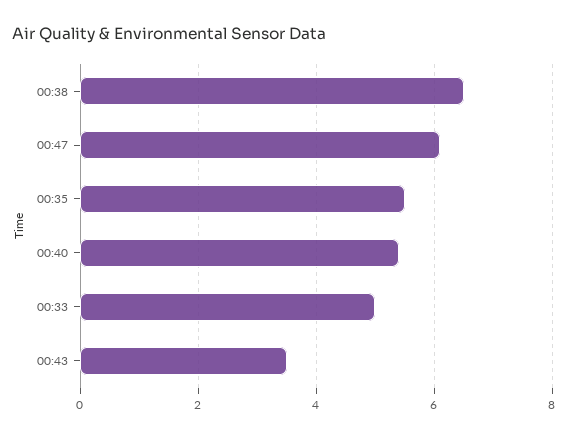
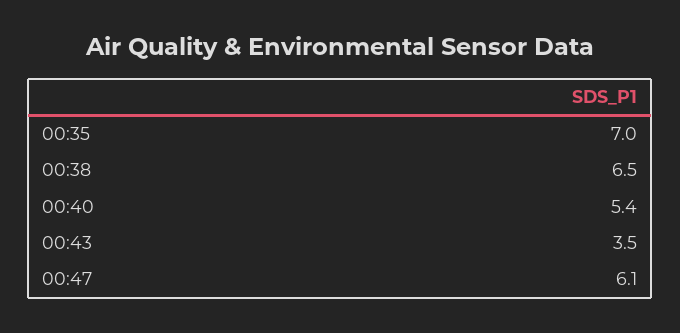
00:35: 5.5 -> 7
00:33: 5 -> none

